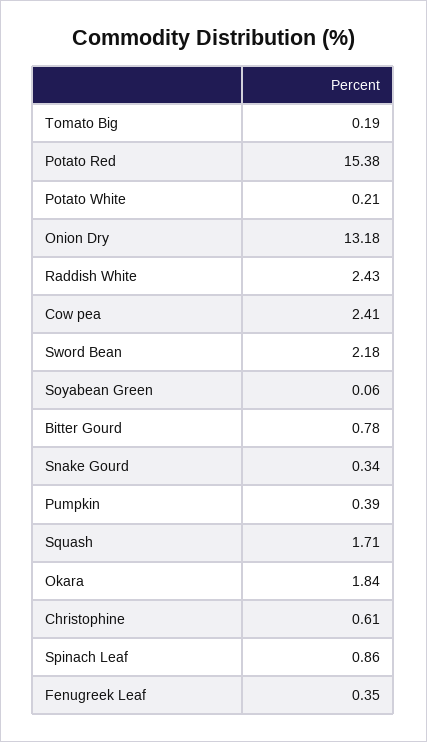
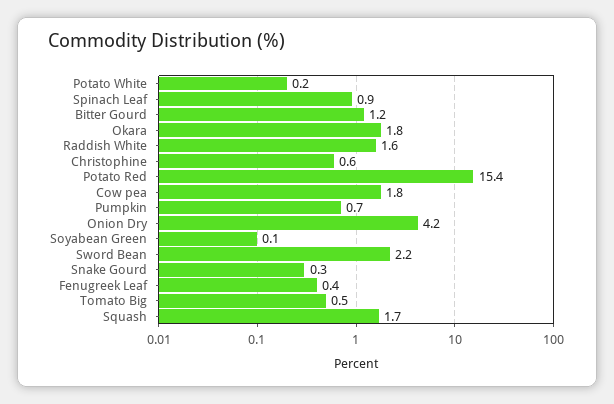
Tomato Big: 0.19 -> 0.5
Onion Dry: 13.18 -> 4.2
Raddish White: 2.43 -> 1.6
Cow pea: 2.41 -> 1.8
Bitter Gourd: 0.78 -> 1.2
Pumpkin: 0.39 -> 0.7

